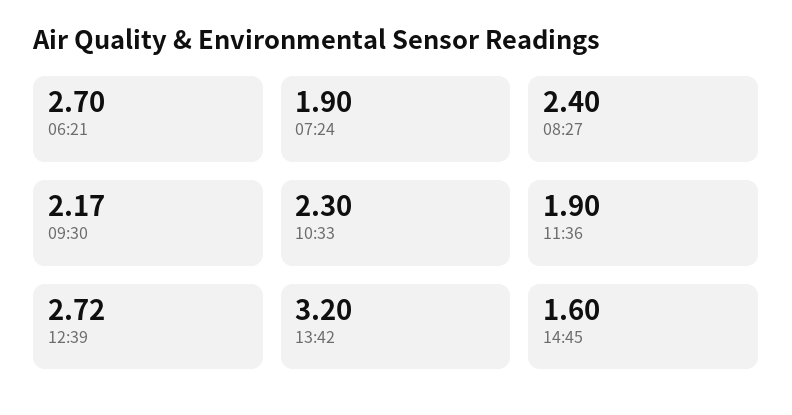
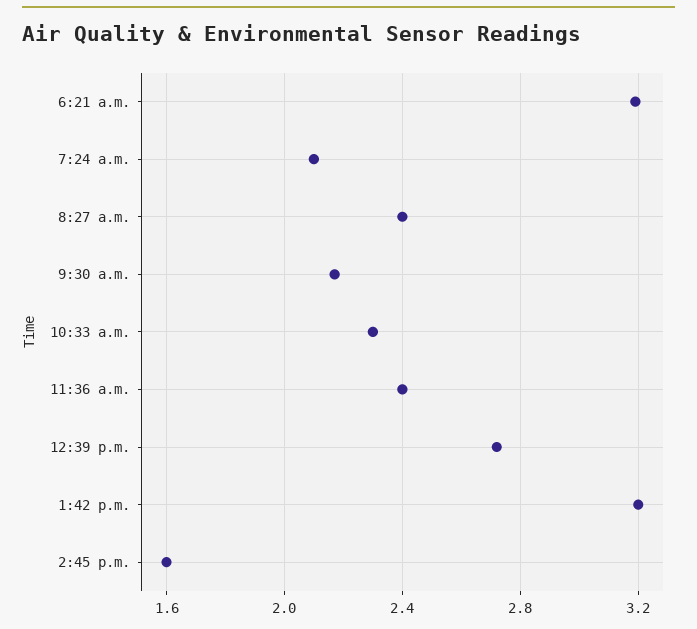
06:21: 2.7 -> 3.2
07:24: 1.9 -> 2.1
11:36: 1.9 -> 2.4

